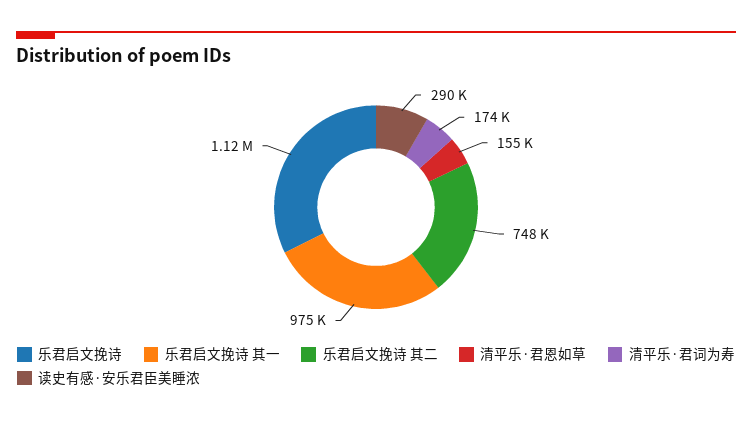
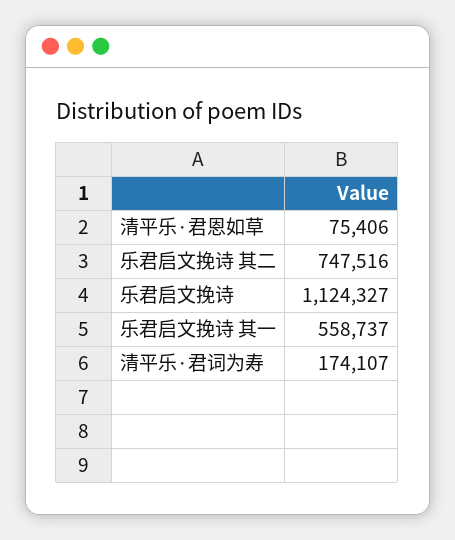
乐君启文挽诗 其一: 975000 -> 558737
清平乐·君恩如草: 155000 -> 75406
读史有感·安乐君臣美睡浓: 290000 -> none

